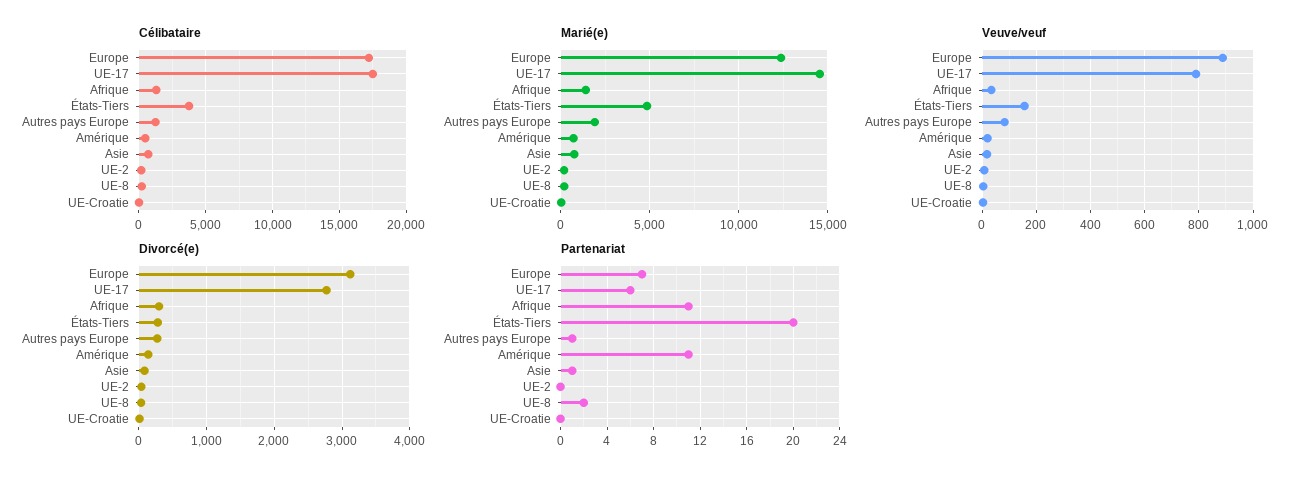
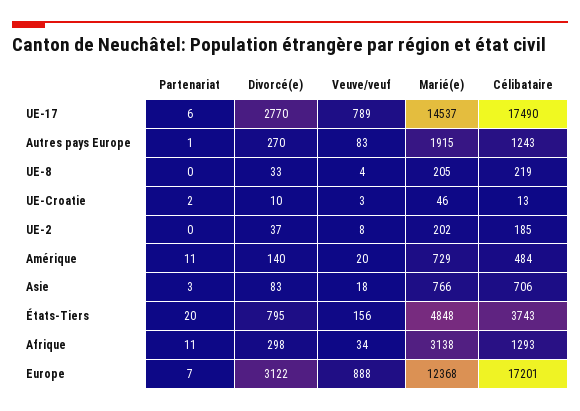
Marié(e), Afrique: 1500 -> 3138
Divorcé(e), États-Tiers: 300 -> 795
Partenariat, Asie: 1 -> 3
Partenariat, UE-8: 2 -> 0
Partenariat, UE-Croatie: 0 -> 2

